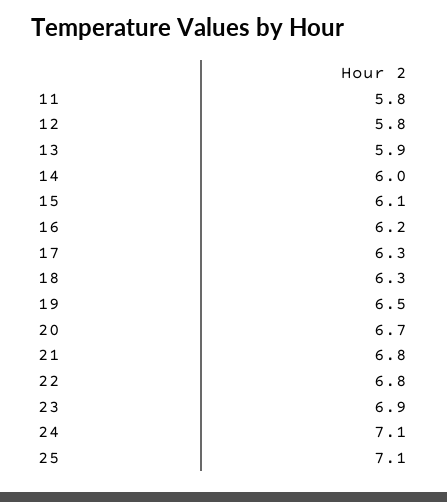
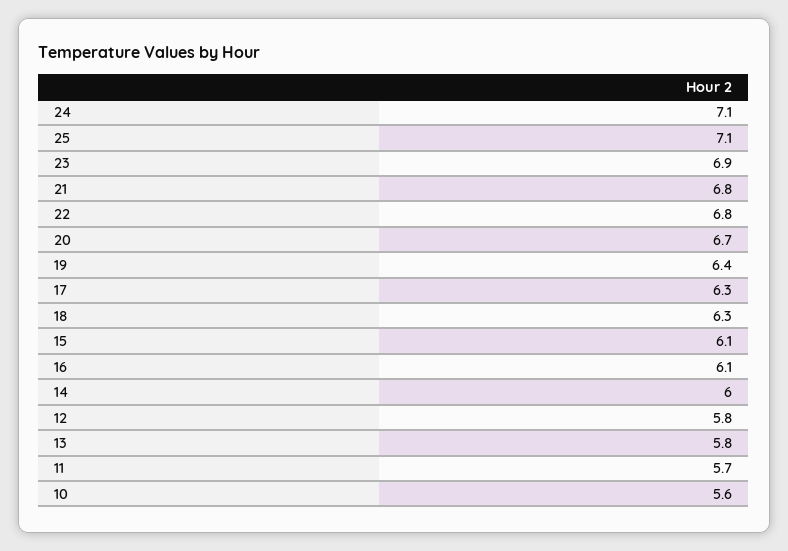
11: 5.8 -> 5.7
13: 5.9 -> 5.8
16: 6.2 -> 6.1
19: 6.5 -> 6.4
10: none -> 5.6

